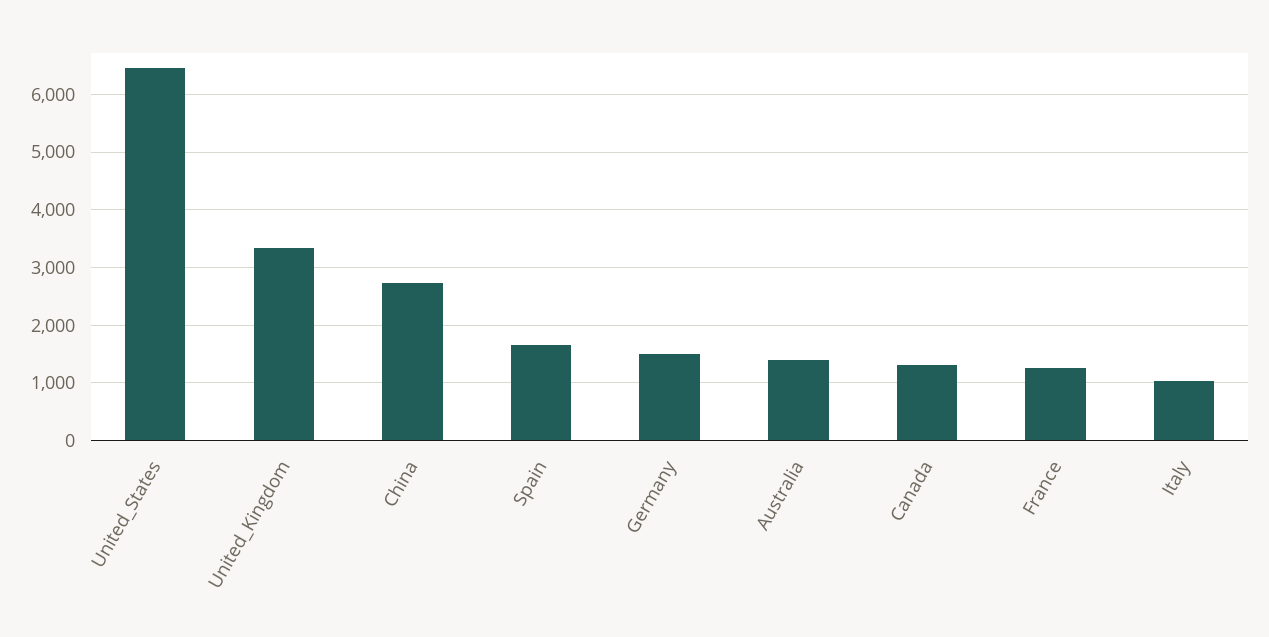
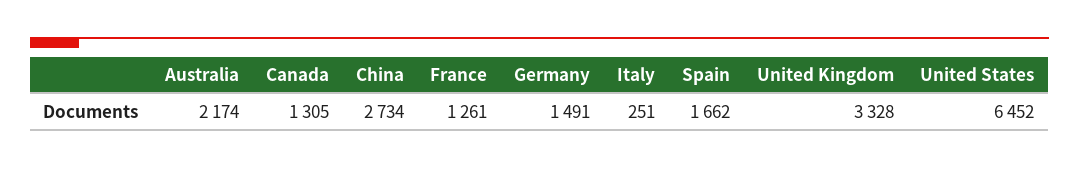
Australia: 1400 -> 2174
Italy: 1000 -> 251

